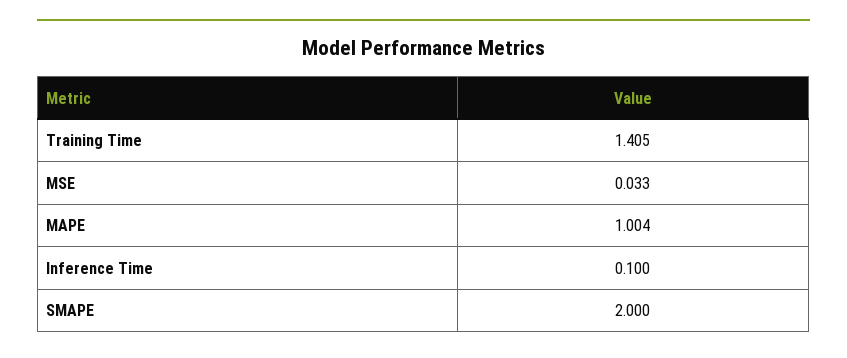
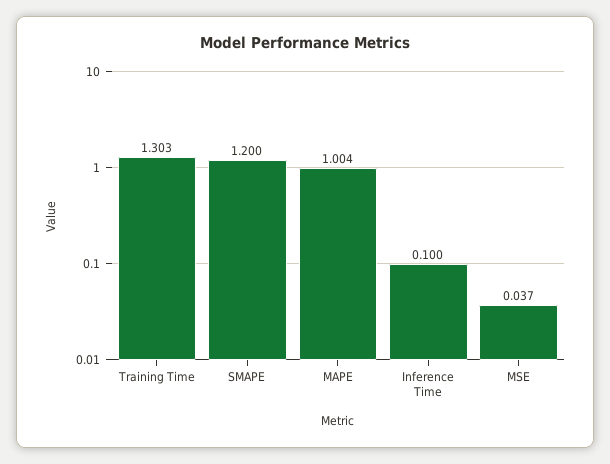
Training Time: 1.405 -> 1.303
MSE: 0.033 -> 0.037
SMAPE: 2 -> 1.2

